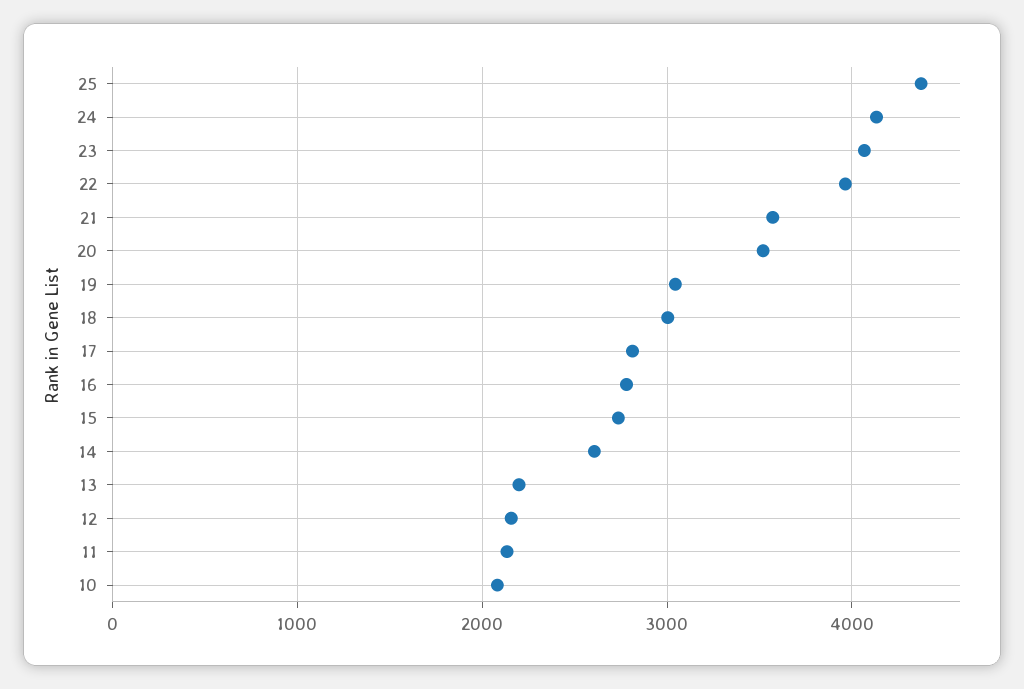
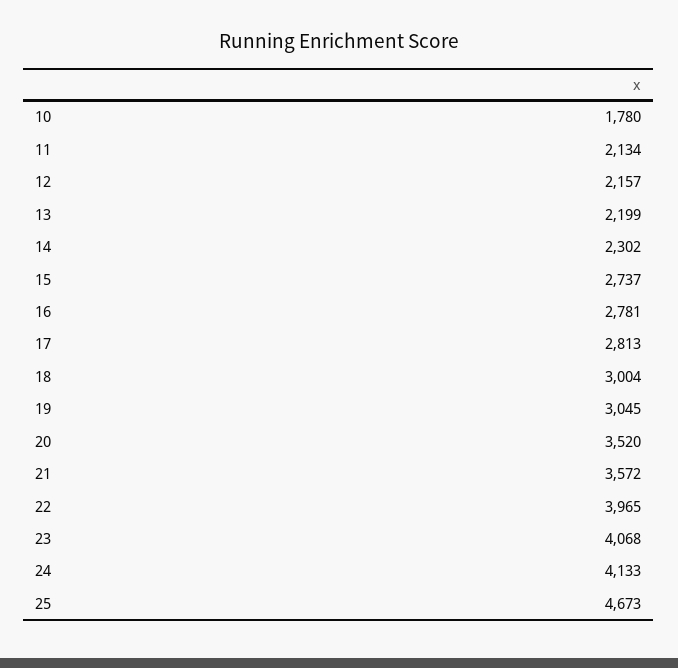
25: 4400 -> 4673
14: 2600 -> 2302
10: 2100 -> 1780

